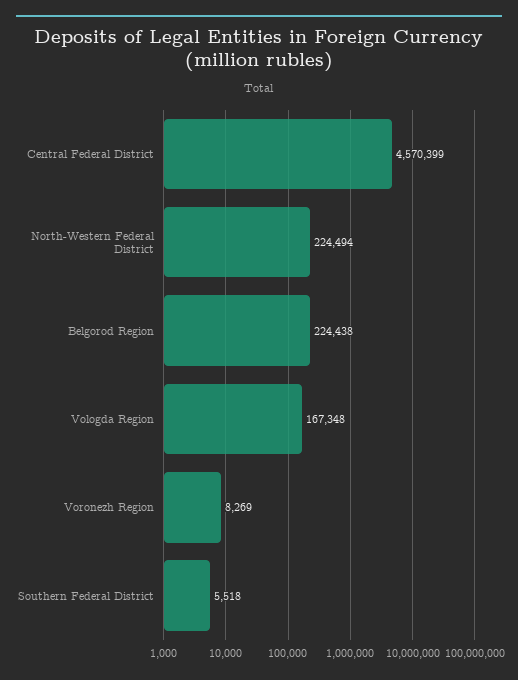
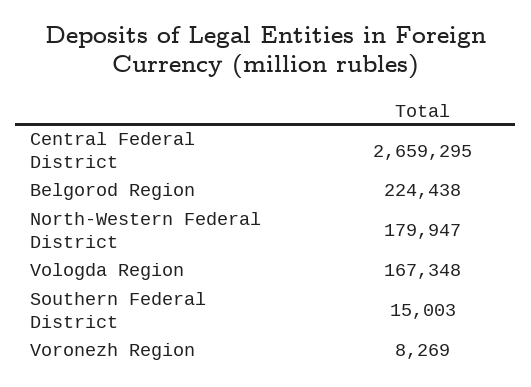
Central Federal District: 4570399 -> 2659295
North-Western Federal District: 224494 -> 179947
Southern Federal District: 5518 -> 15003

